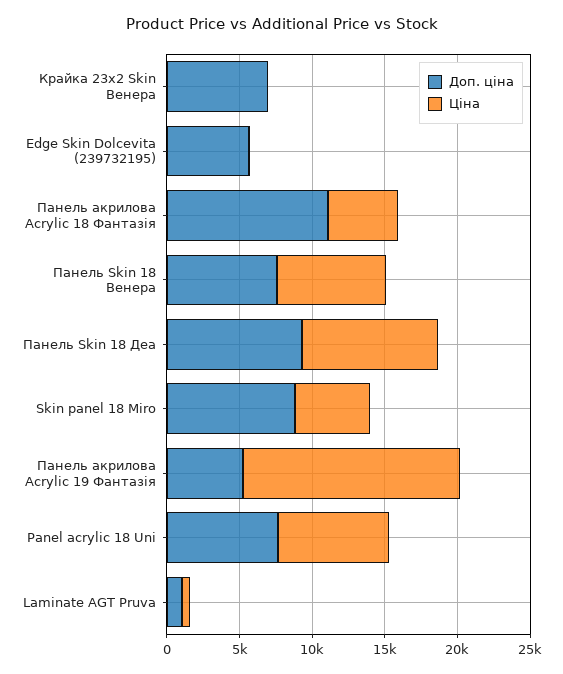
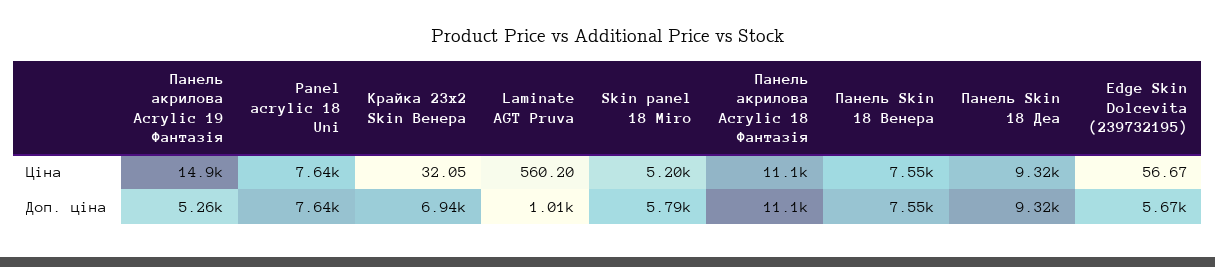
Ціна, Панель акрилова Acrylic 18 Фантазія: 5000 -> 11100
Доп. ціна, Skin panel 18 Miro: 9000 -> 5790

